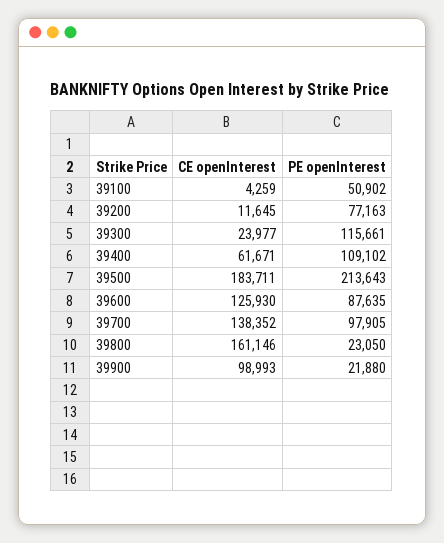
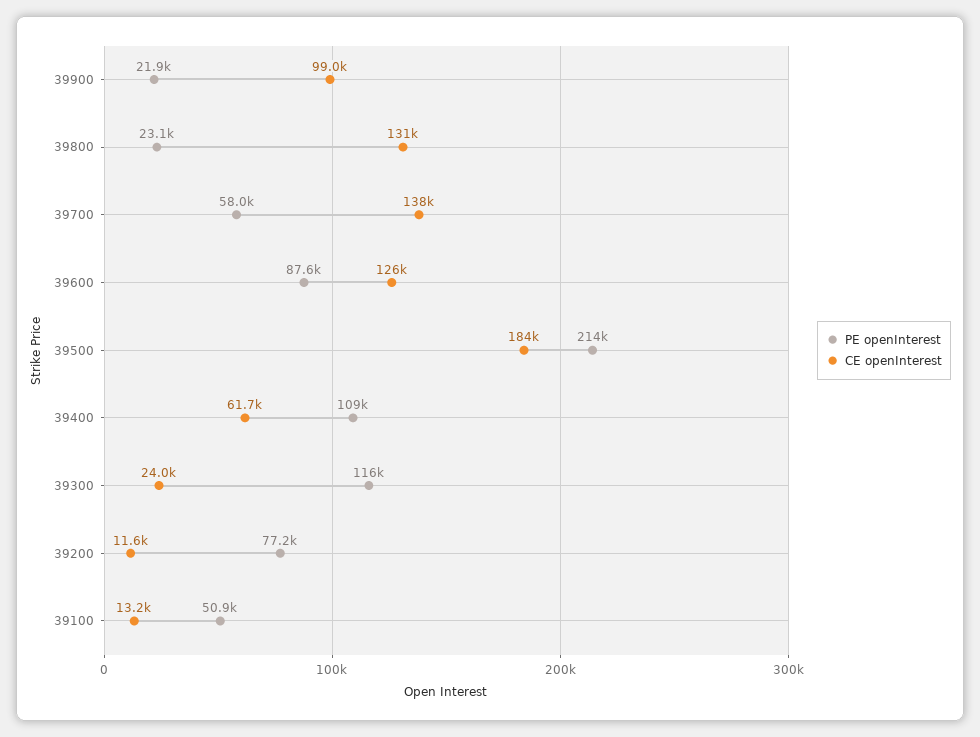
CE openInterest, 39100: 4259 -> 13200
PE openInterest, 39700: 97905 -> 58000
CE openInterest, 39800: 161146 -> 131000

